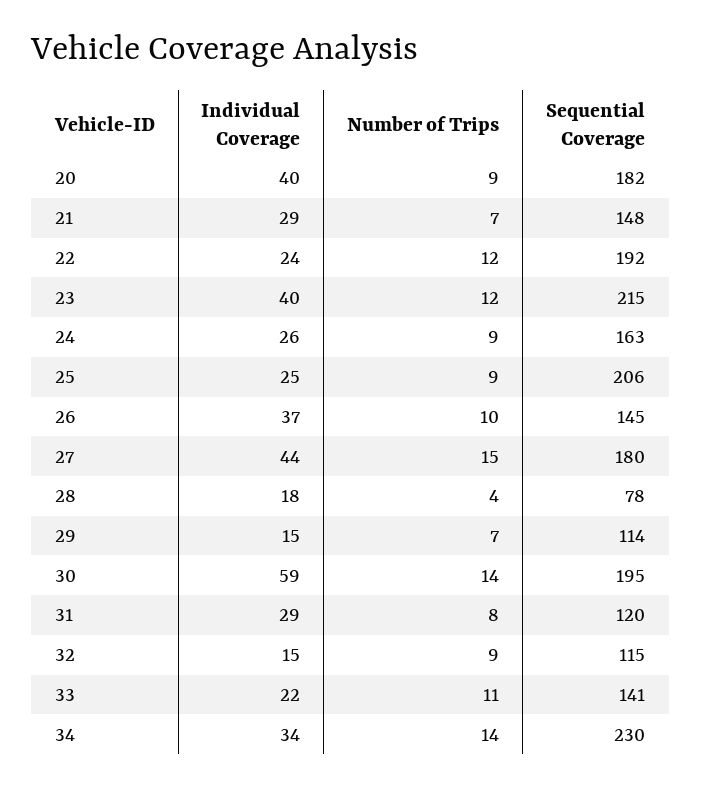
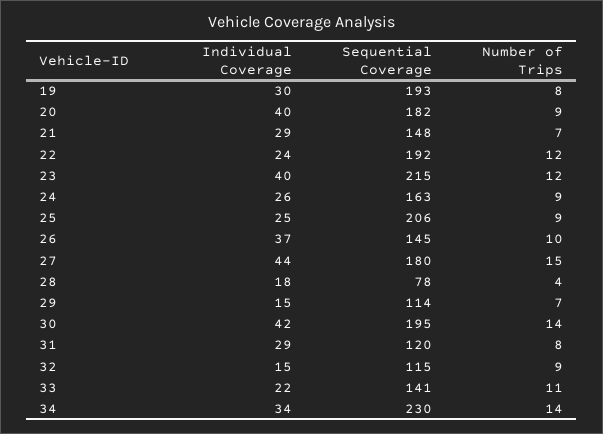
Individual Coverage, 30: 59 -> 42
Individual Coverage, 19: none -> 30
Sequential Coverage, 19: none -> 193
Number of Trips, 19: none -> 8

